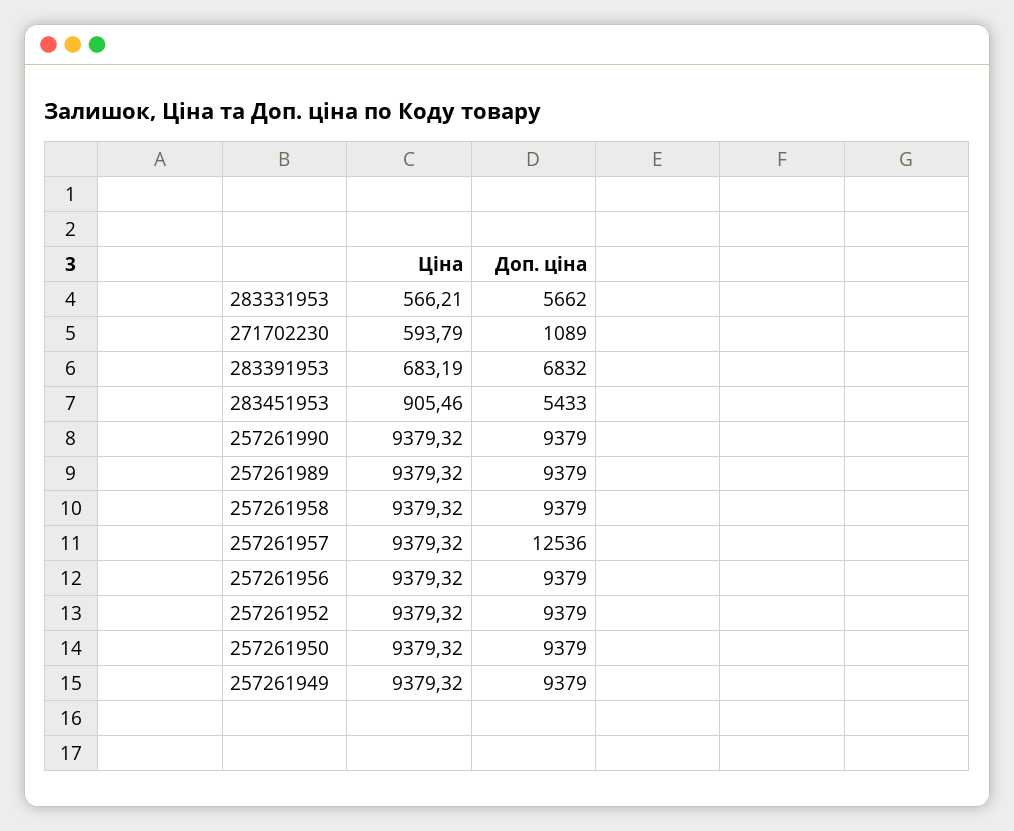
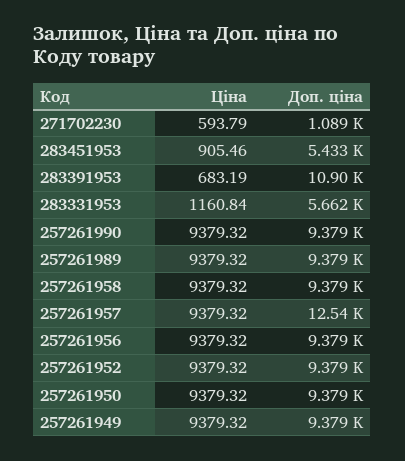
Ціна, 283331953: 566.21 -> 1160.84
Доп. ціна, 283391953: 6832 -> 10900

